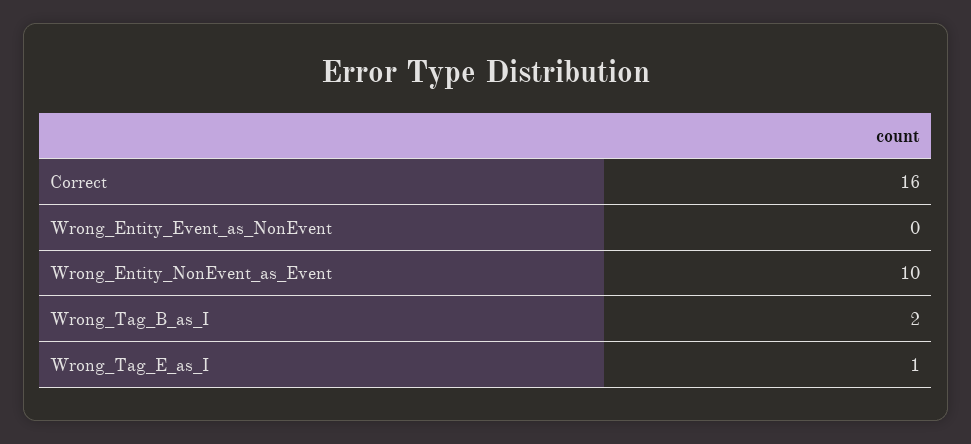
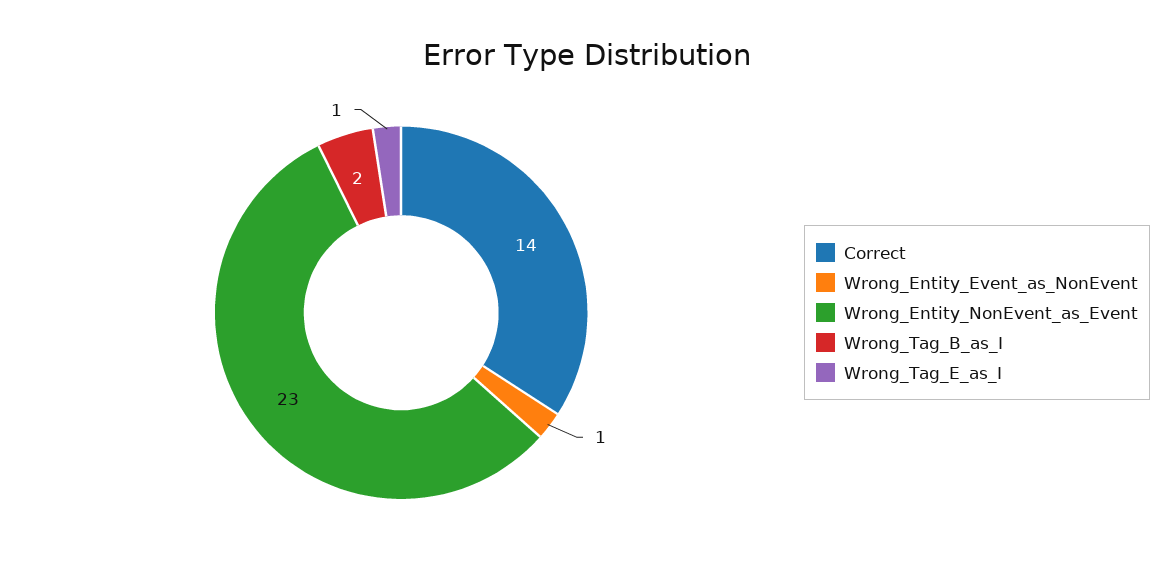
Correct: 16 -> 14
Wrong_Entity_Event_as_NonEvent: 0 -> 1
Wrong_Entity_NonEvent_as_Event: 10 -> 23

